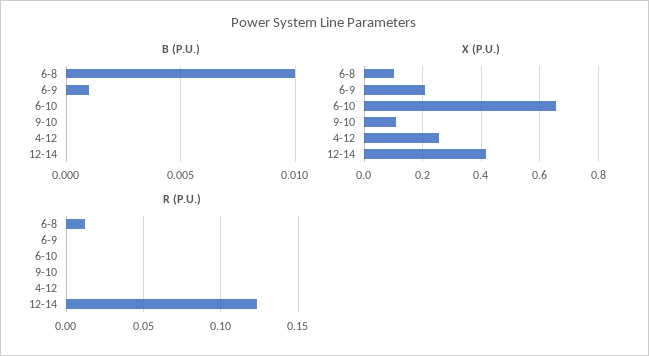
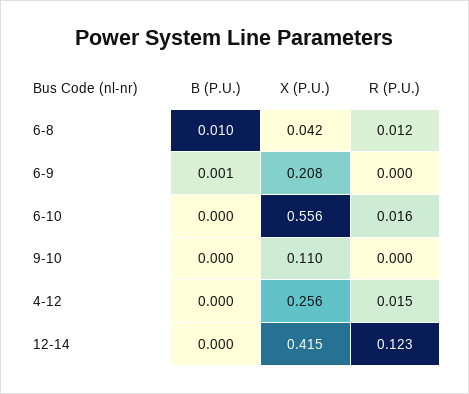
X (P.U.), 6-8: 0.1 -> 0.042
X (P.U.), 6-10: 0.65 -> 0.556
R (P.U.), 6-10: 0 -> 0.016
R (P.U.), 4-12: 0 -> 0.015

